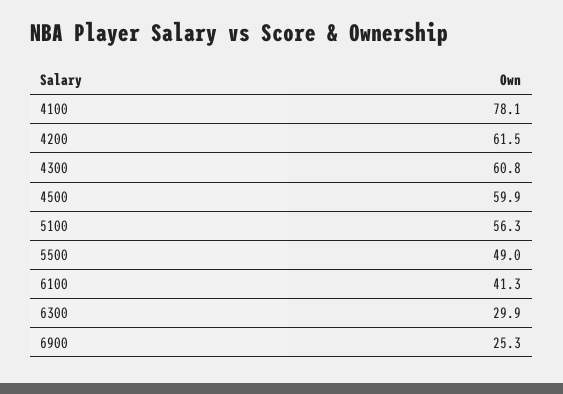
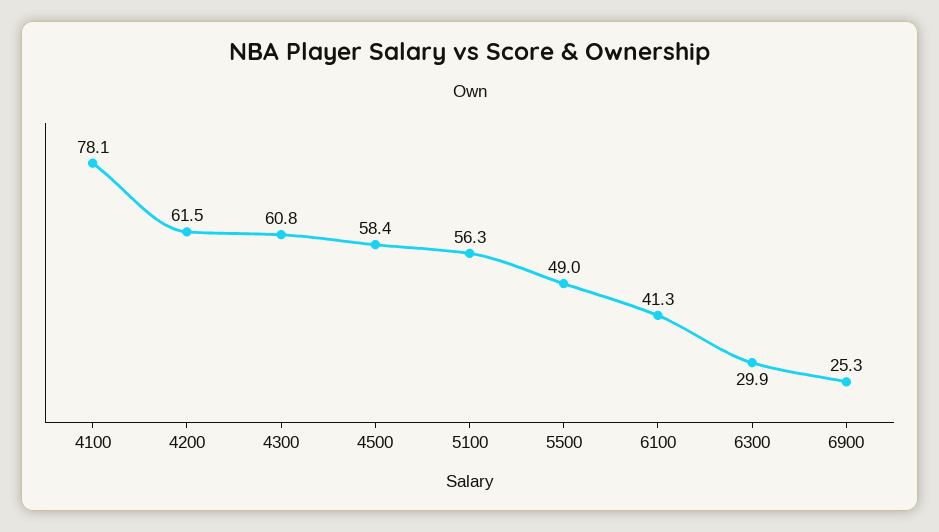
4500: 59.9 -> 58.4

